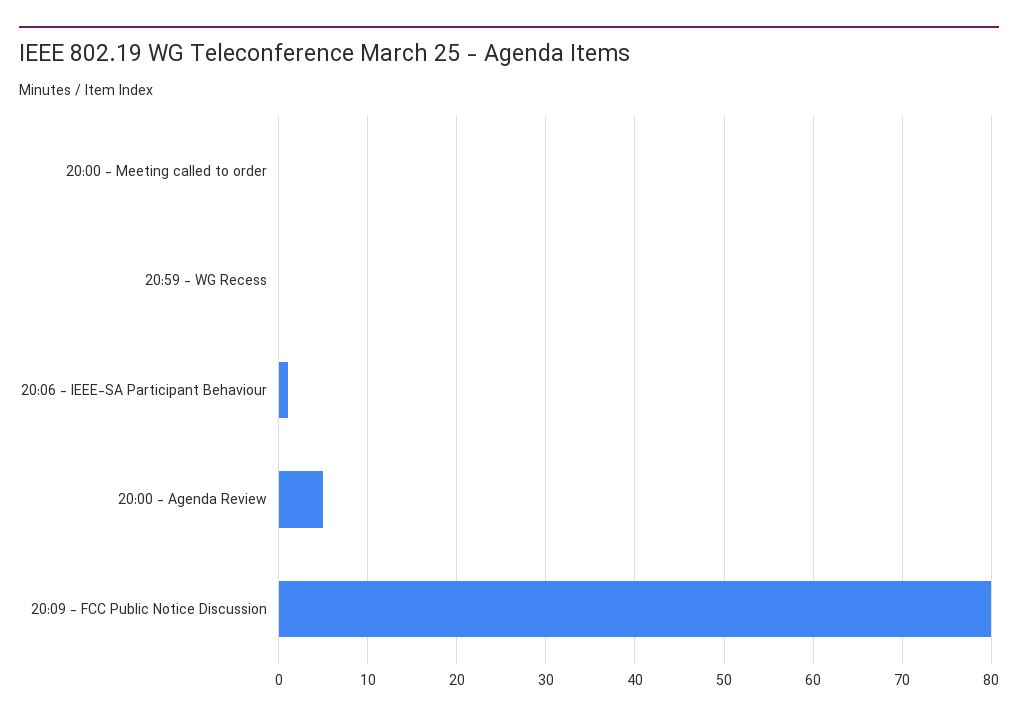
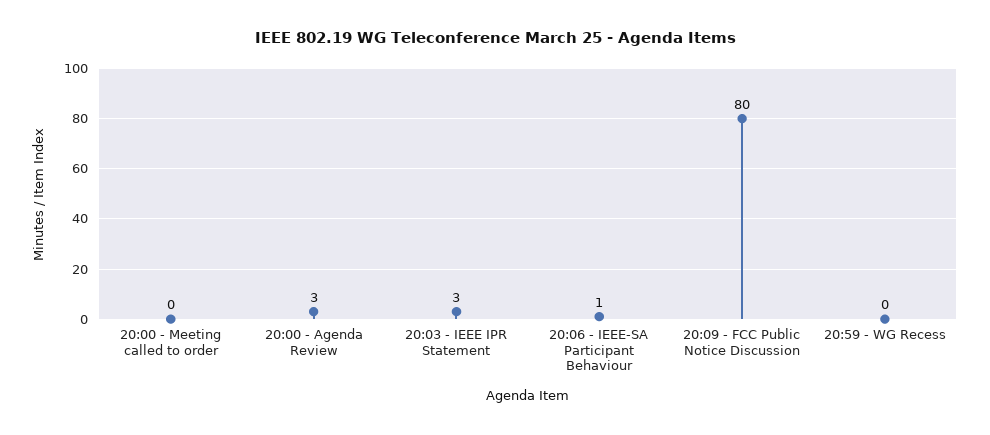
20:00 - Agenda Review: 5 -> 3
20:03 - IEEE IPR Statement: none -> 3

